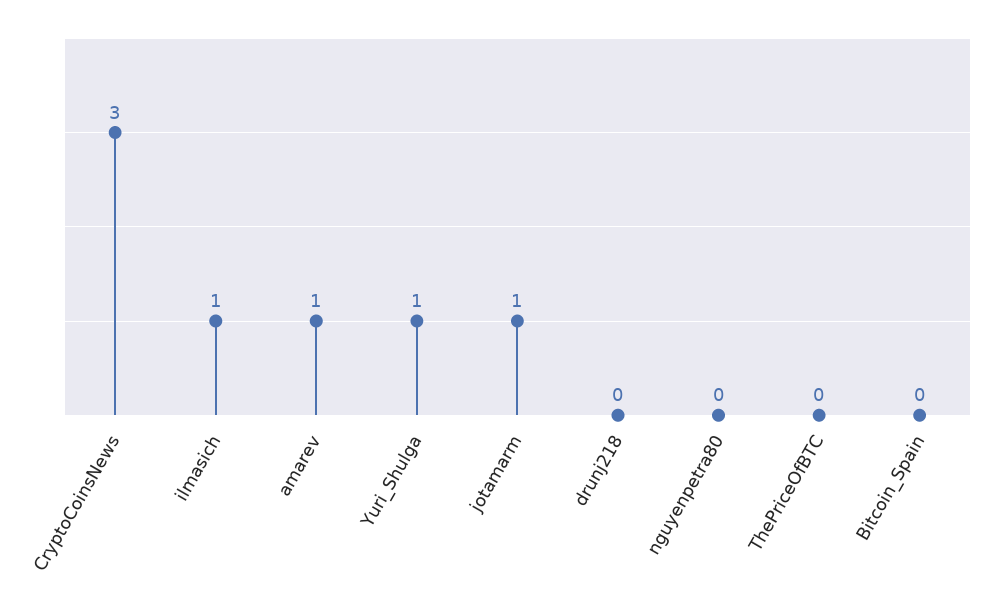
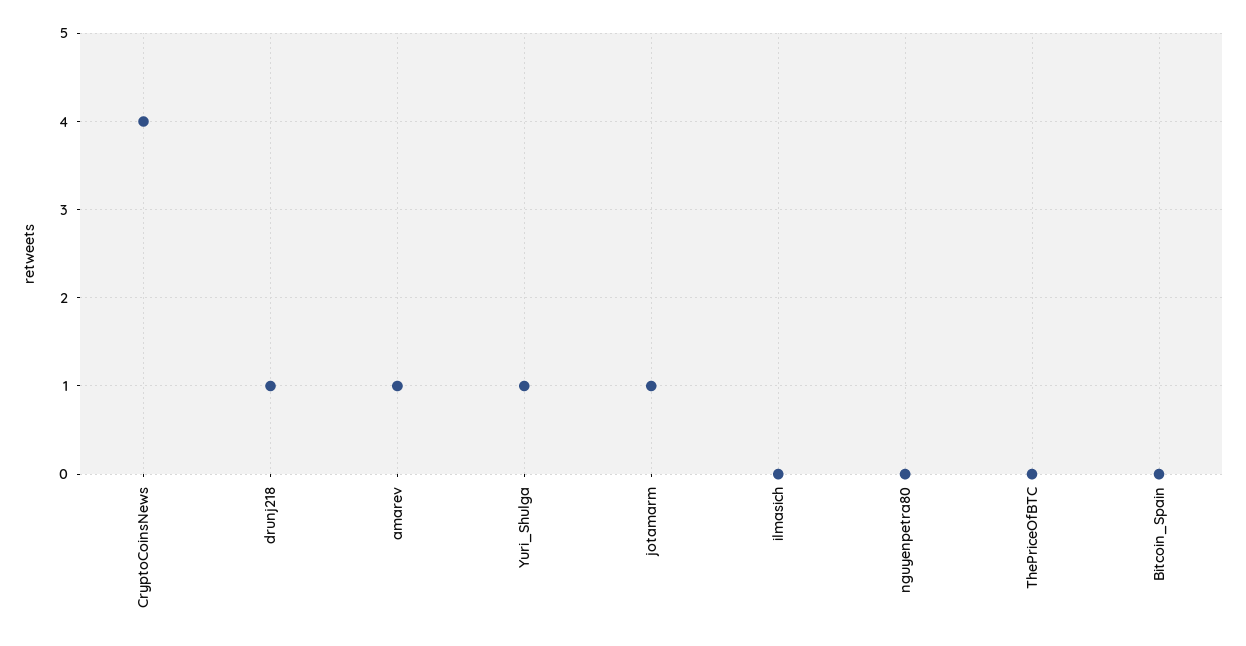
CryptoCoinsNews: 3 -> 4
ilmasich: 1 -> 0
drunj218: 0 -> 1

